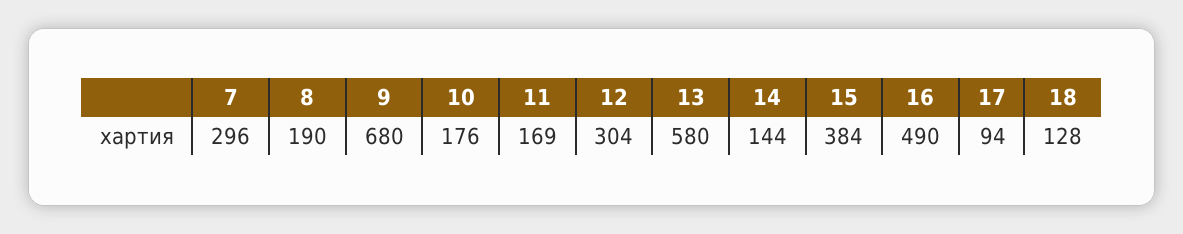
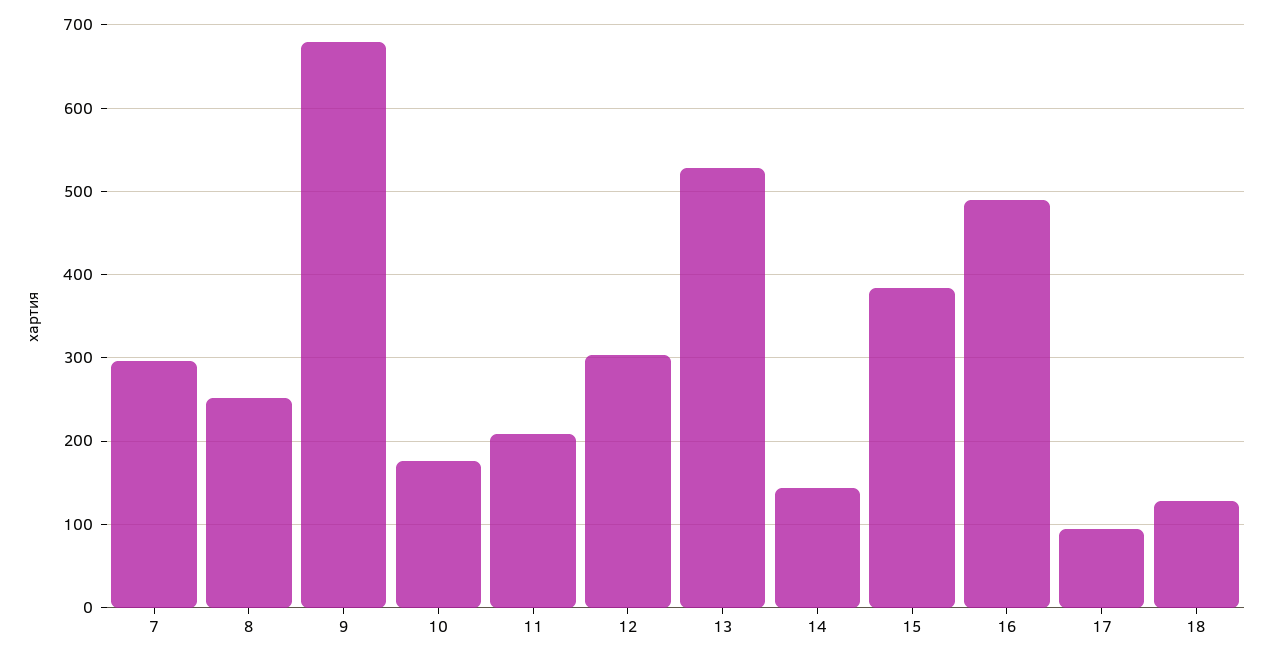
8: 190 -> 250
11: 169 -> 210
13: 580 -> 530

